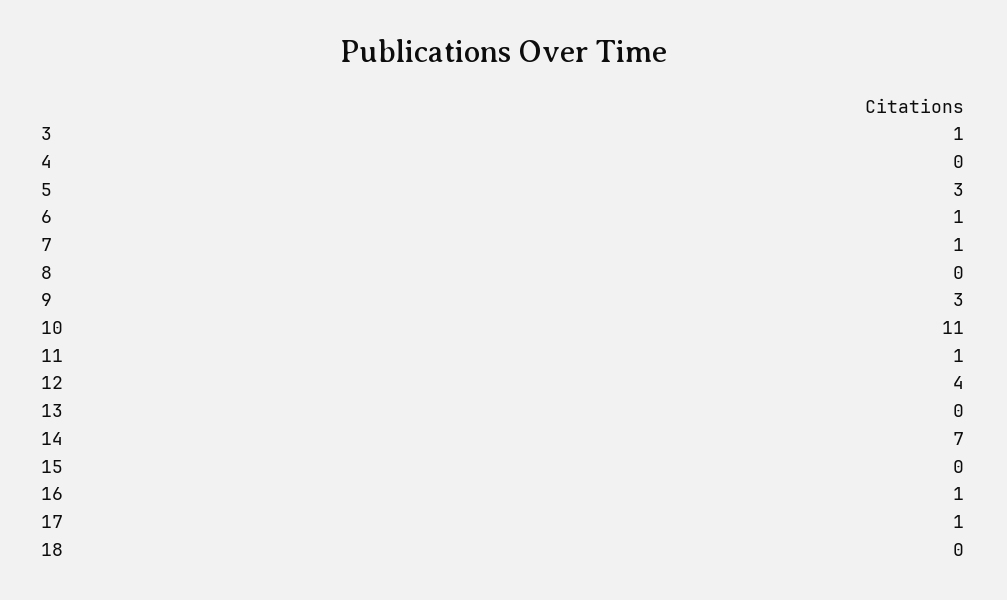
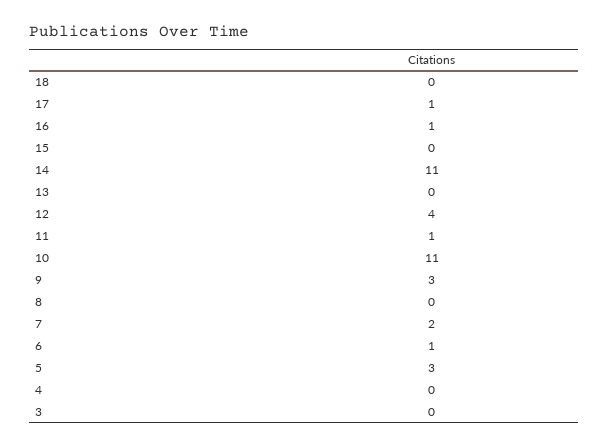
3: 1 -> 0
7: 1 -> 2
14: 7 -> 11

